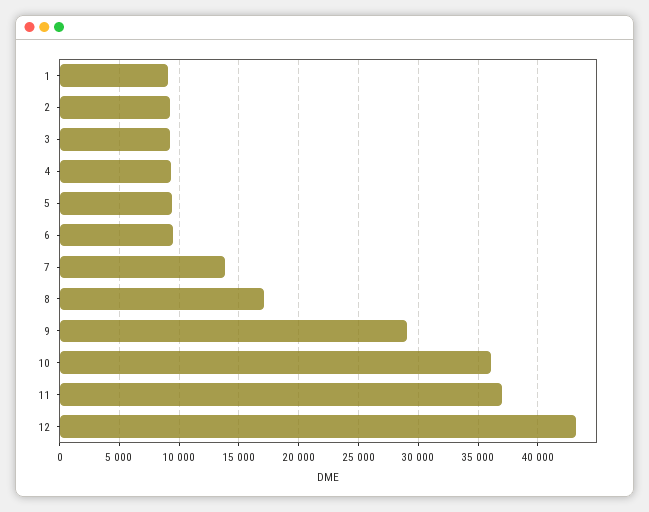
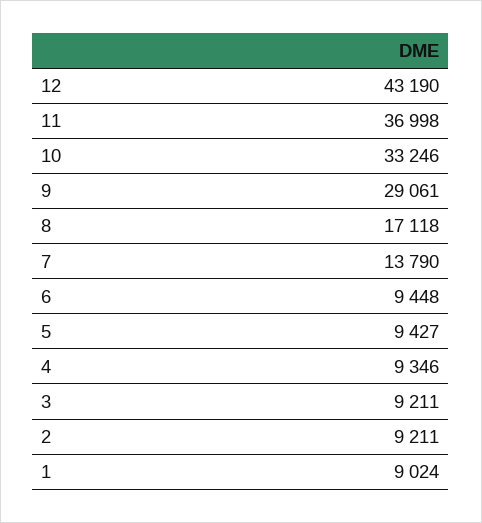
10: 36000 -> 33246

